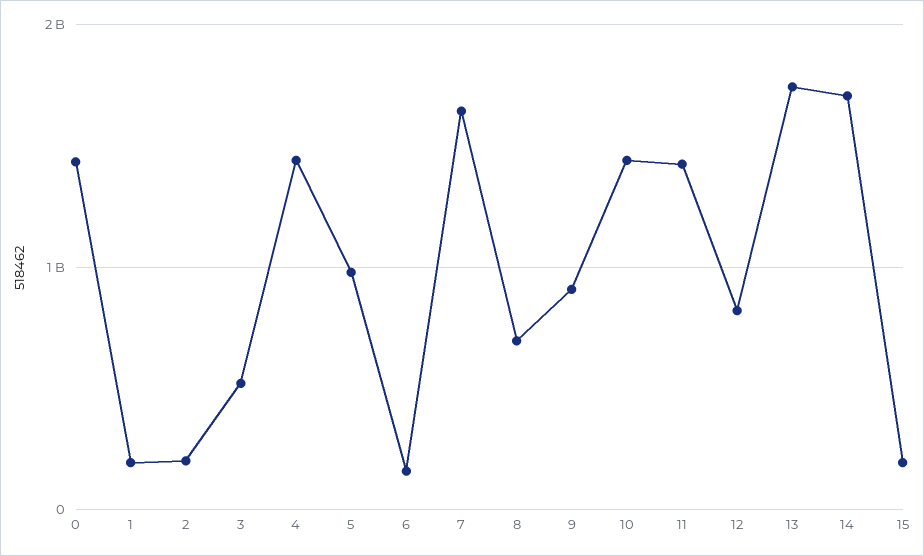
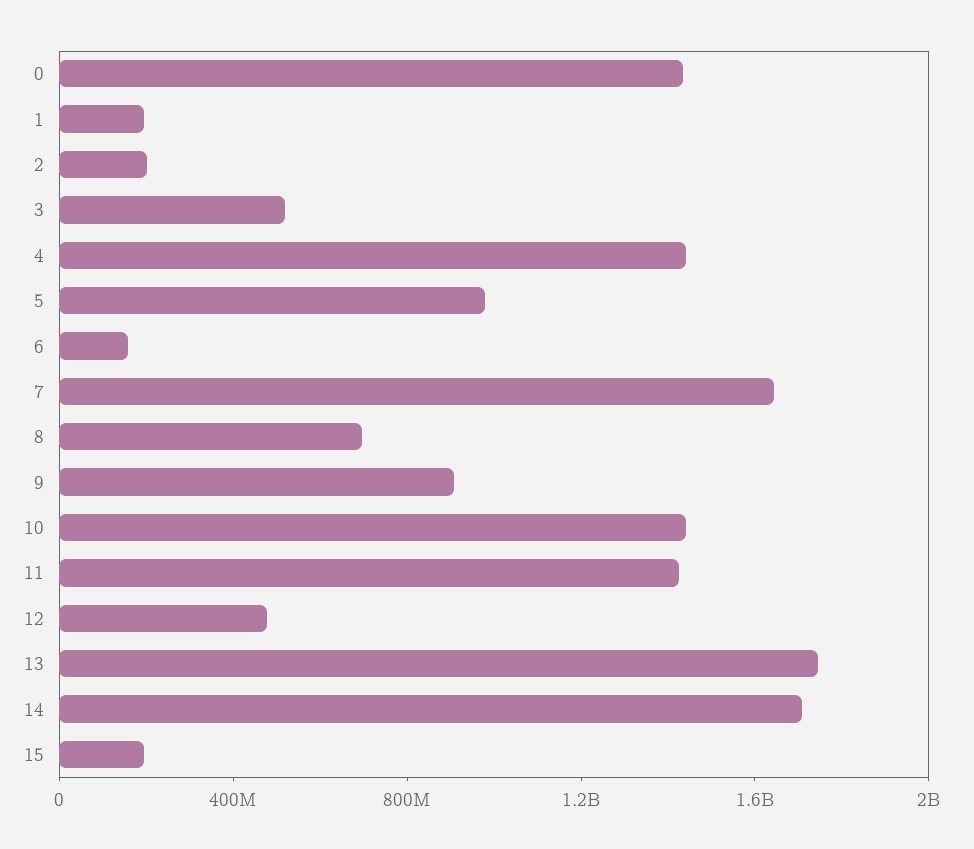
12: 800000000 -> 500000000

